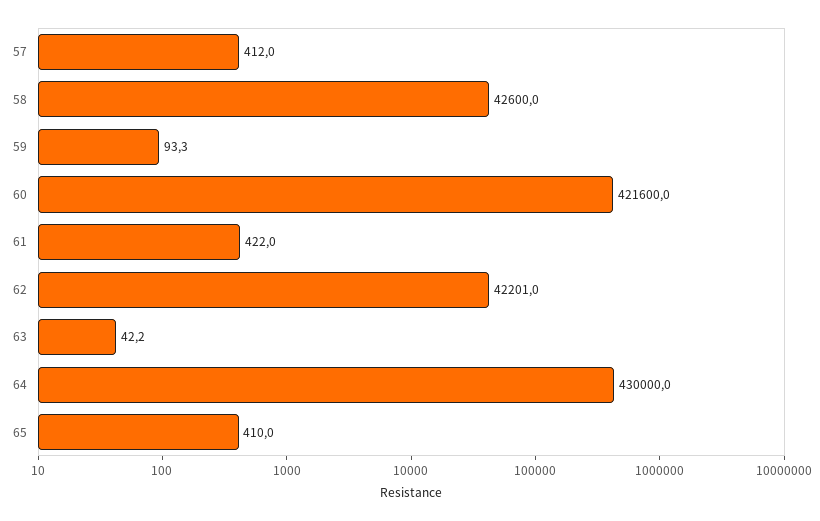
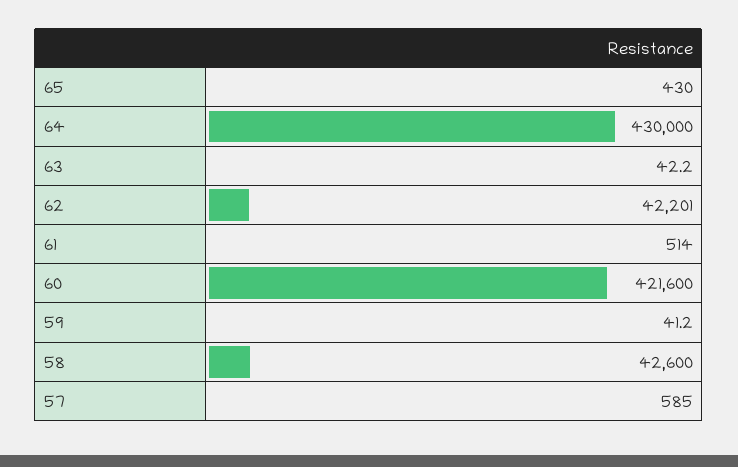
57: 412 -> 585
59: 93.3 -> 41.2
61: 422 -> 514
65: 410 -> 430

